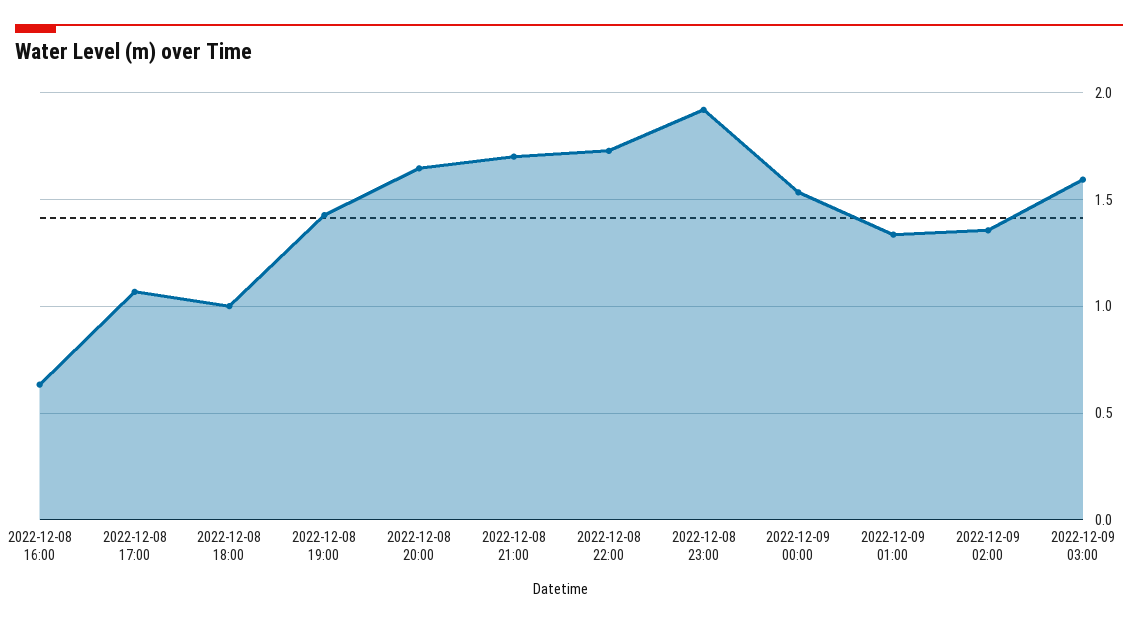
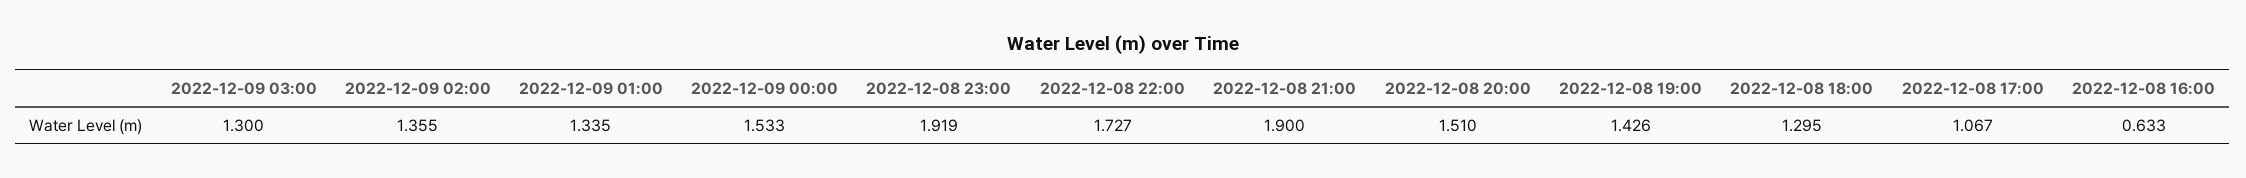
2022-12-08 18:00: 1 -> 1.295
2022-12-08 20:00: 1.65 -> 1.51
2022-12-08 21:00: 1.7 -> 1.9
2022-12-09 03:00: 1.6 -> 1.3

